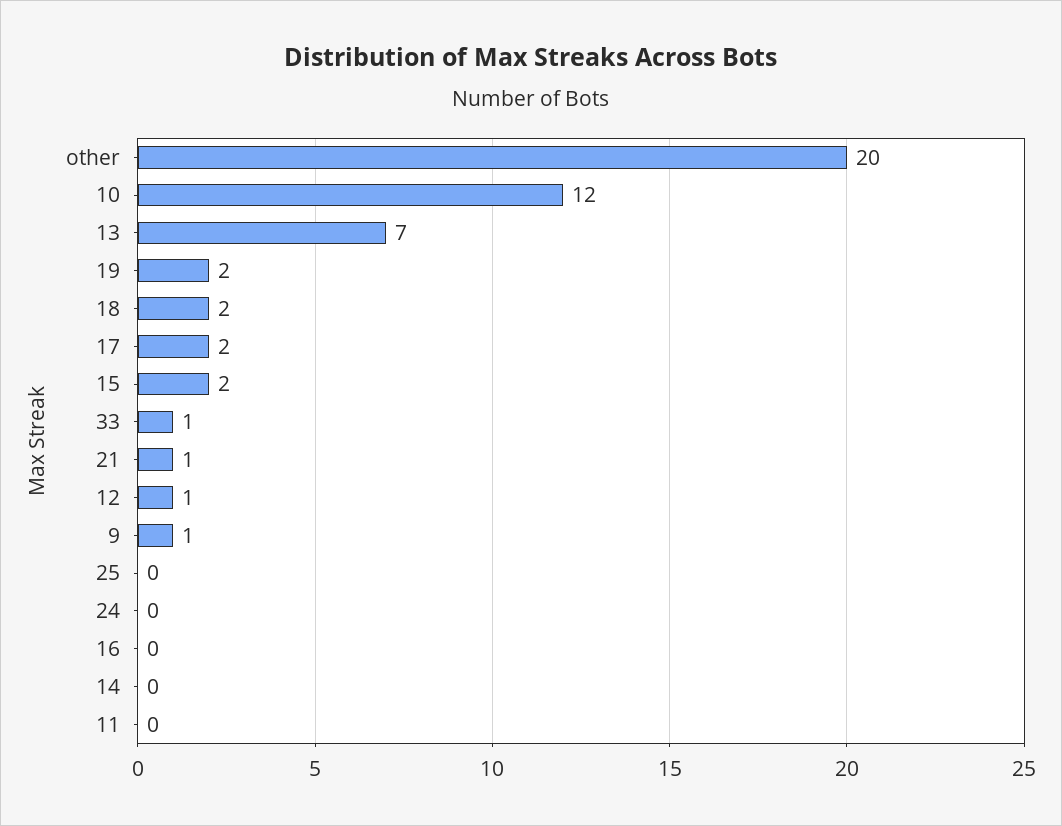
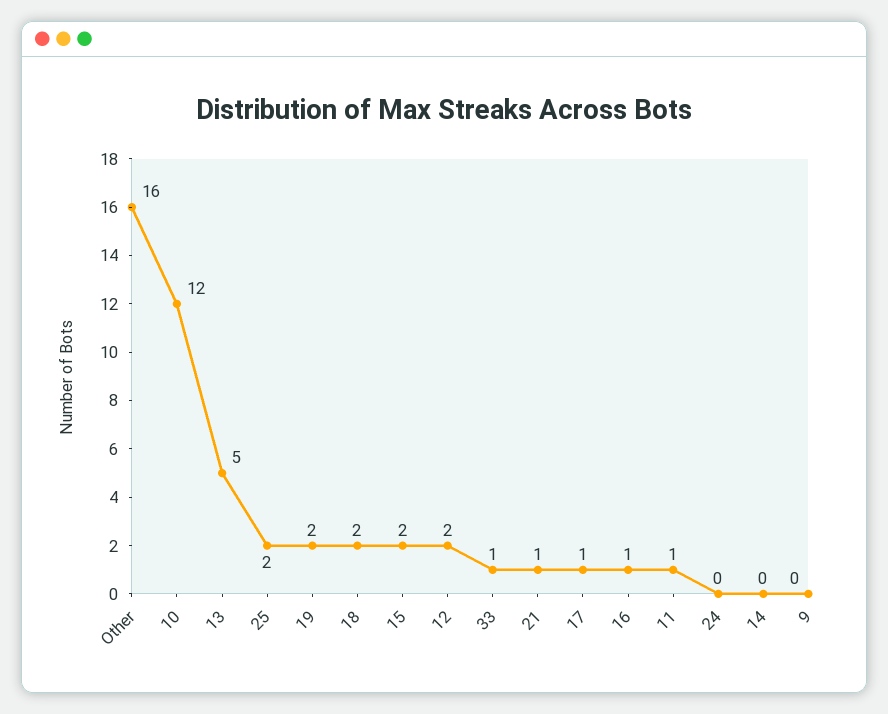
other: 20 -> 16
13: 7 -> 5
17: 2 -> 1
12: 1 -> 2
9: 1 -> 0
25: 0 -> 2
16: 0 -> 1
11: 0 -> 1

